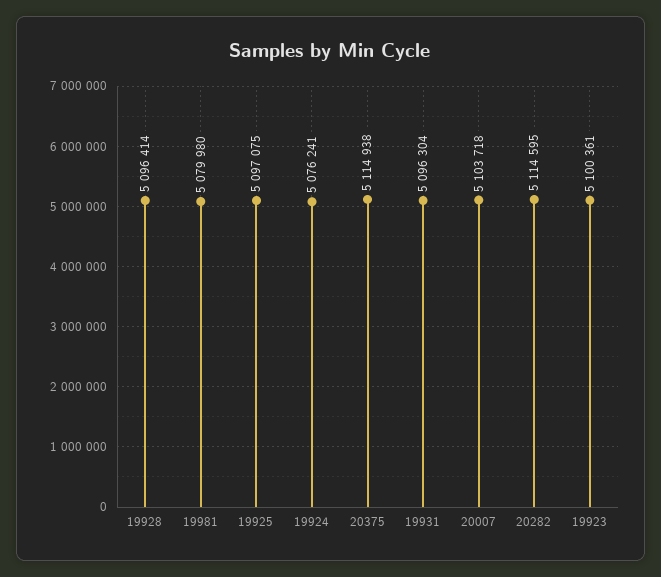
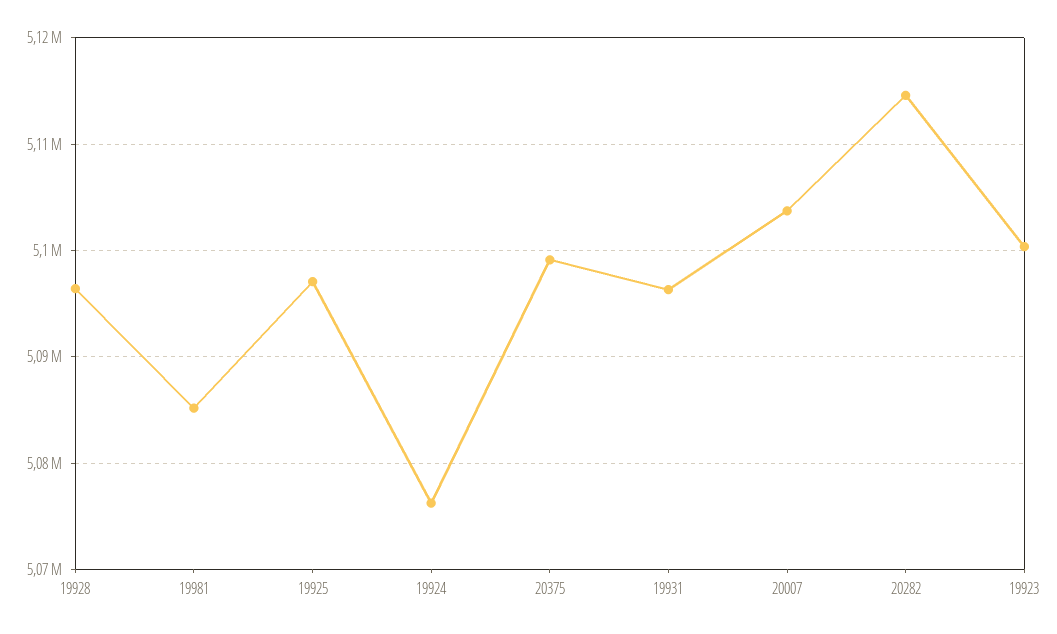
19981: 5079980 -> 5085000
20375: 5114938 -> 5099000

